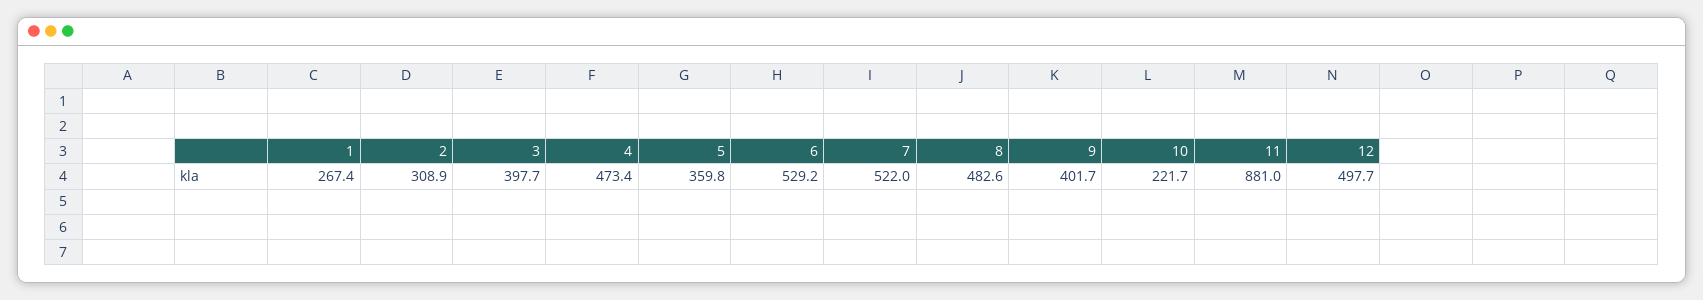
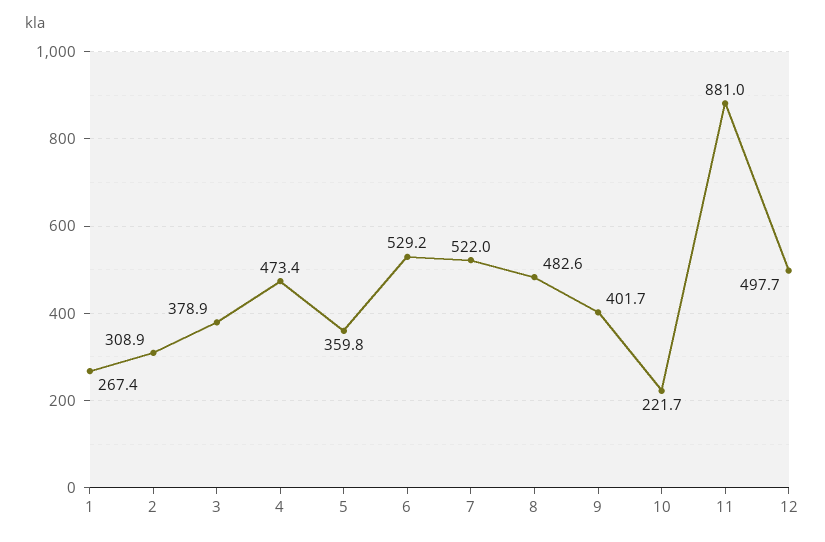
3: 397.7 -> 378.9

